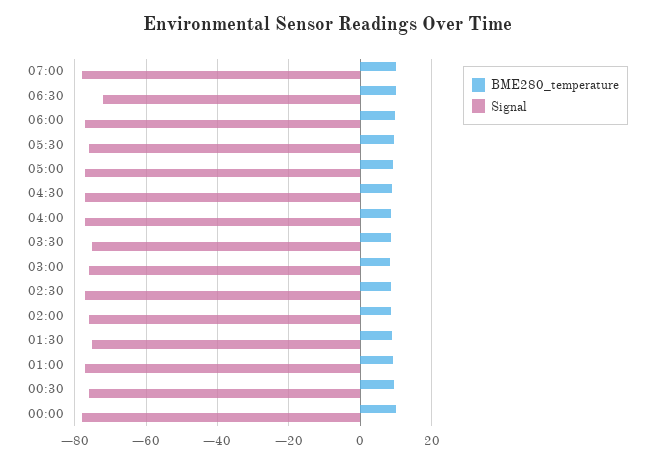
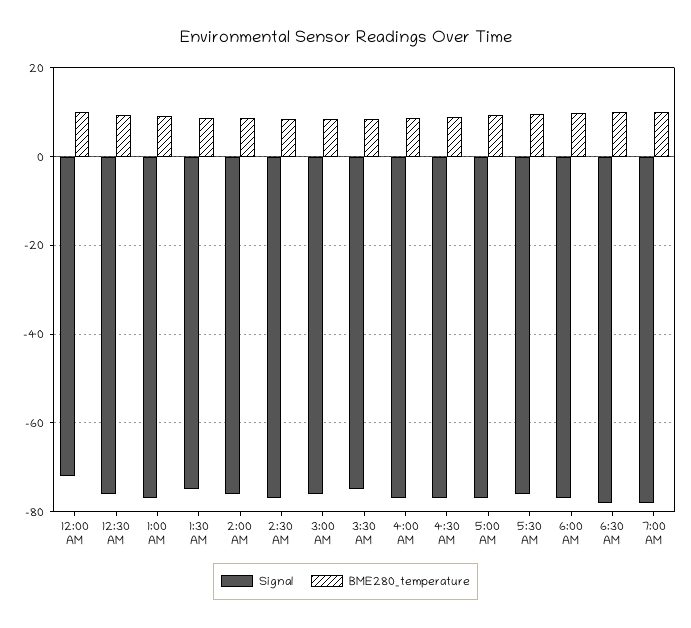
Signal, 06:30: -72 -> -78
Signal, 00:00: -78 -> -72

